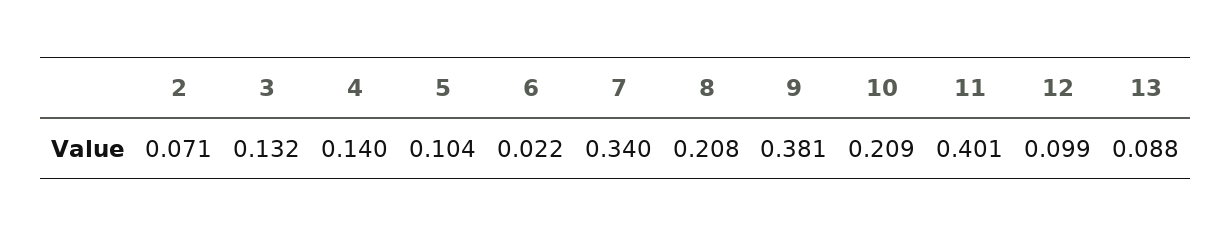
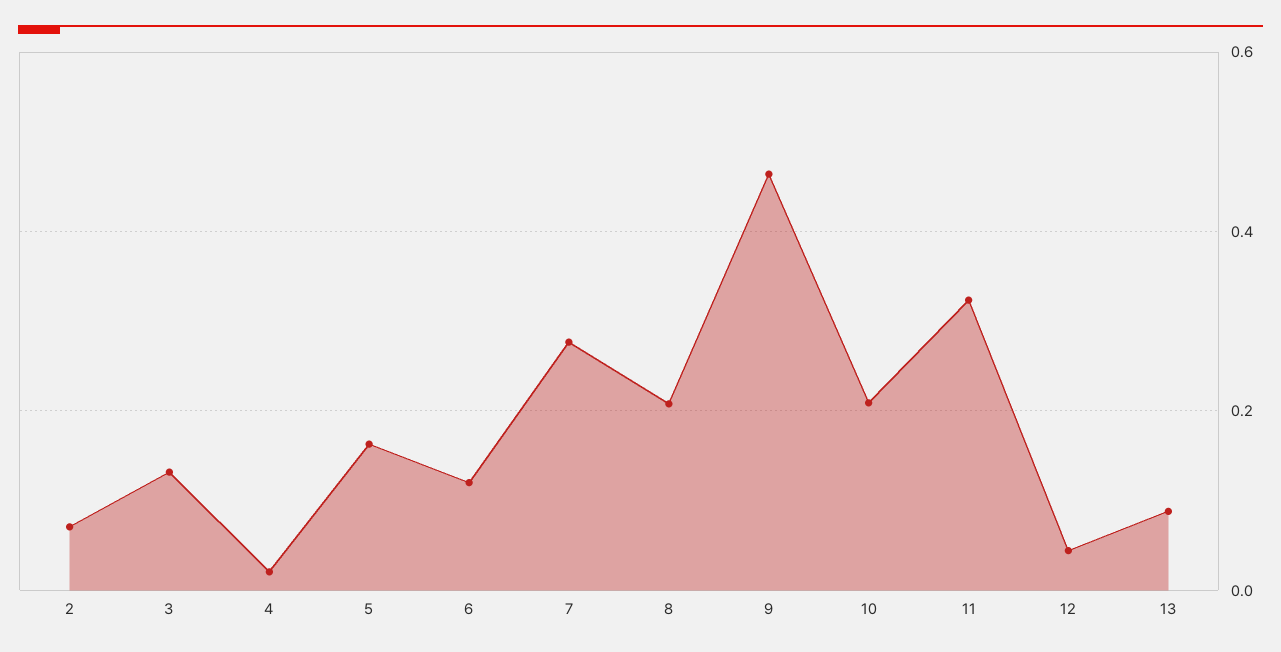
4: 0.14 -> 0.02
5: 0.104 -> 0.16
6: 0.022 -> 0.12
7: 0.34 -> 0.28
9: 0.381 -> 0.46
11: 0.401 -> 0.32
12: 0.099 -> 0.04

